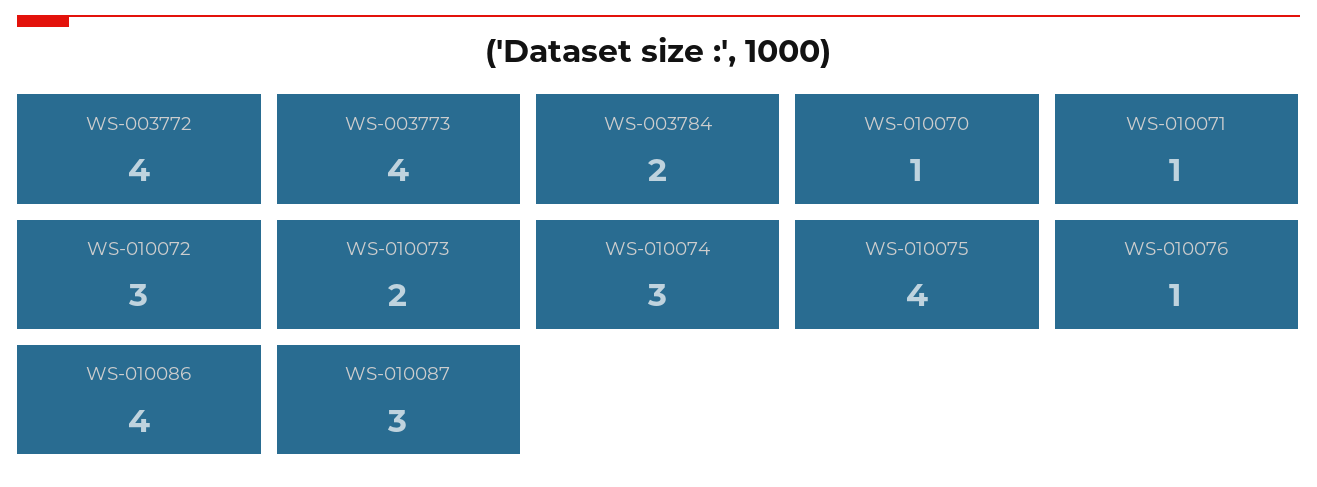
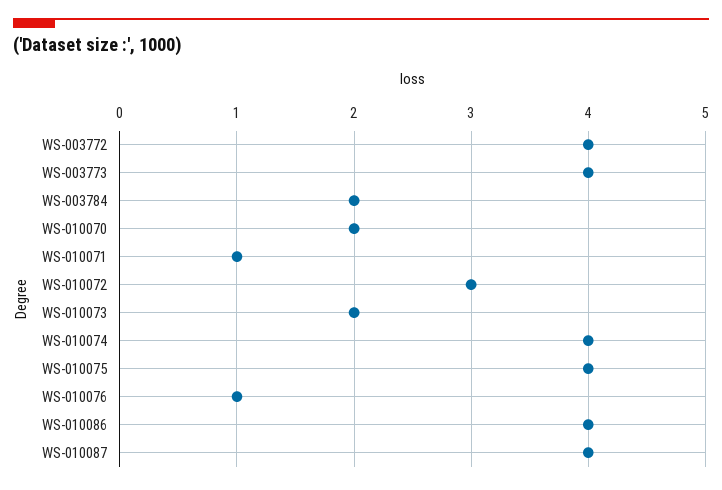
WS-010070: 1 -> 2
WS-010074: 3 -> 4
WS-010087: 3 -> 4

